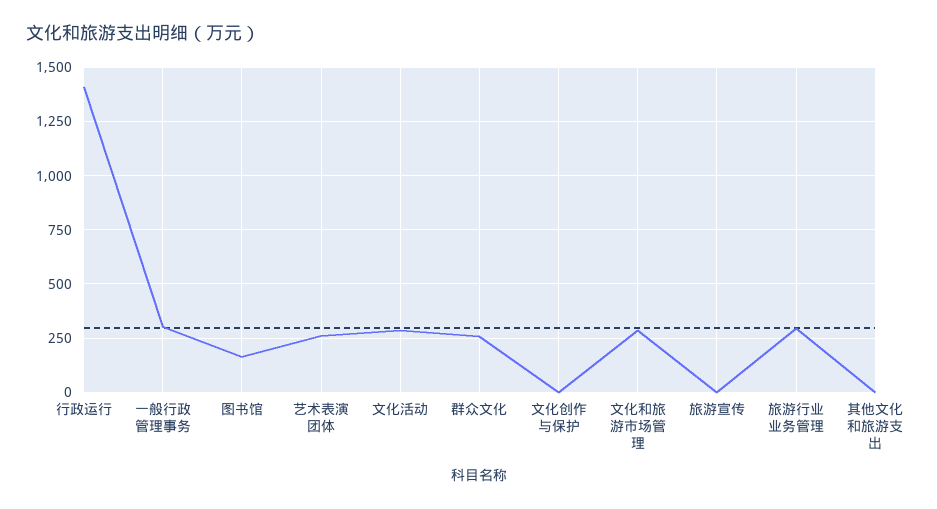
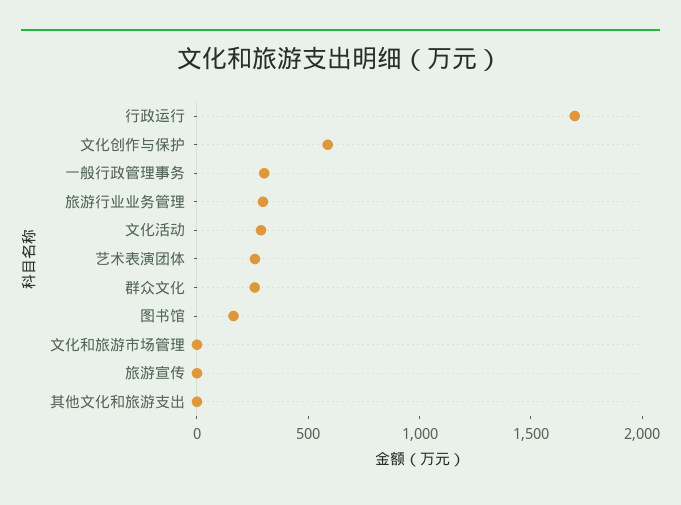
行政运行: 1400 -> 1700
文化创作与保护: 0 -> 600
文化和旅游市场管理: 300 -> 0

